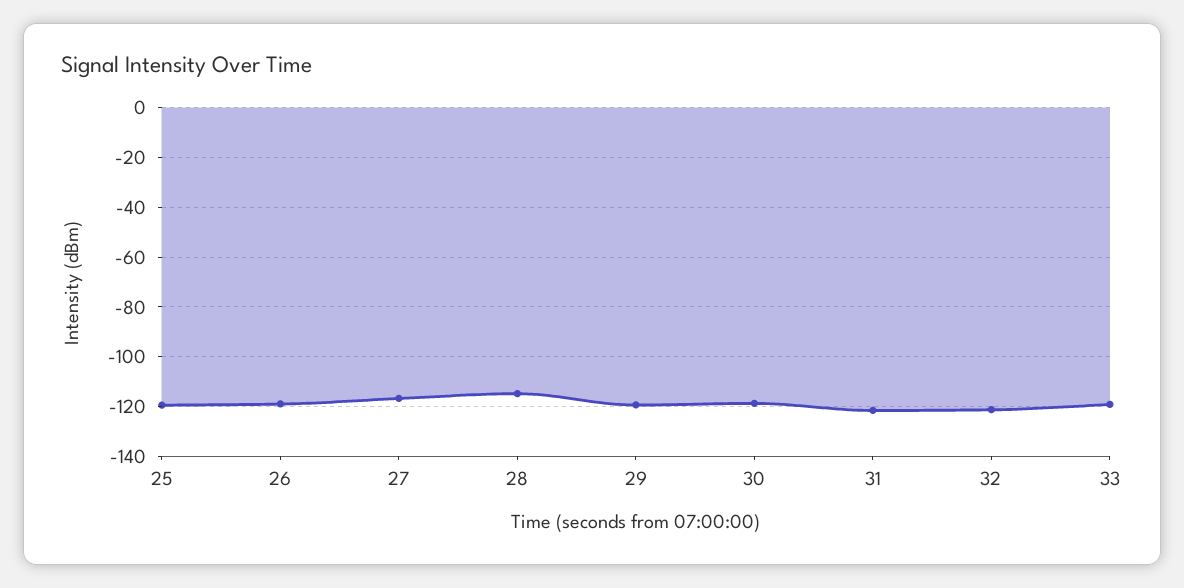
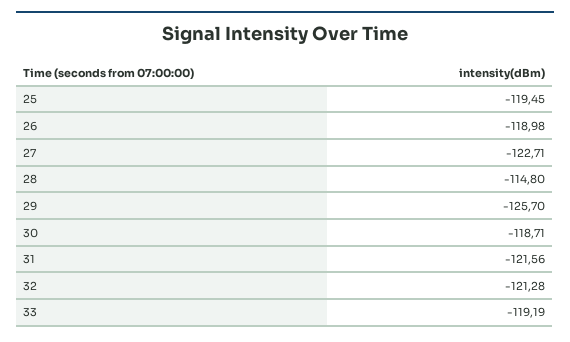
27: -117.5 -> -122.71
29: -120 -> -125.7

